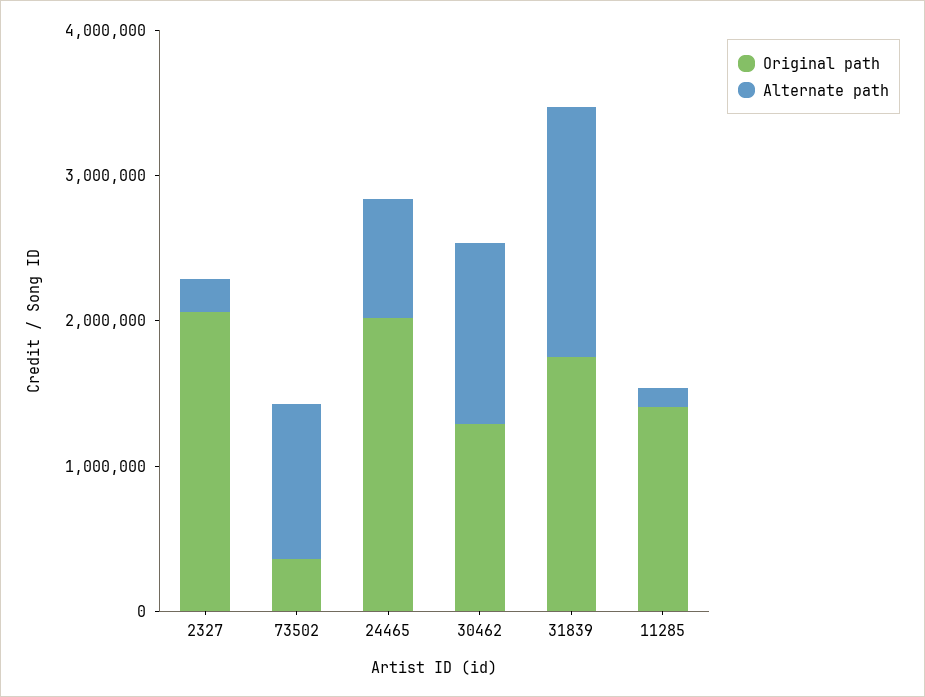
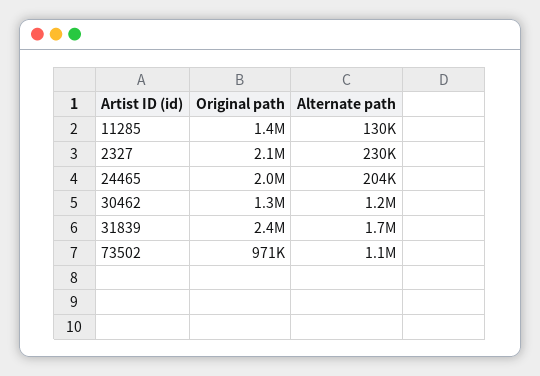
Original path, 73502: 400000 -> 971000
Alternate path, 24465: 800000 -> 204000
Original path, 31839: 1800000 -> 2400000

